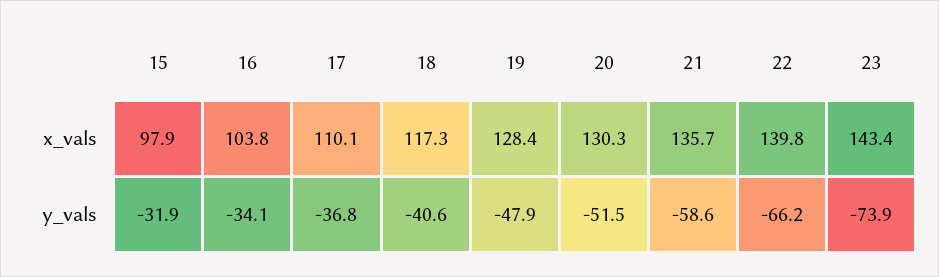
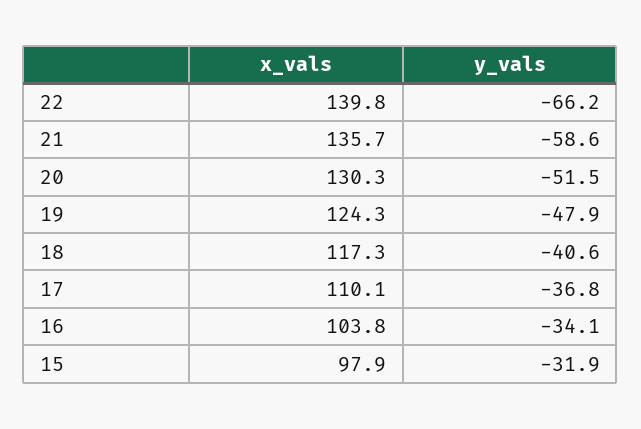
19, x_vals: 128.4 -> 124.3
23, x_vals: 143.4 -> none
23, y_vals: -73.9 -> none

